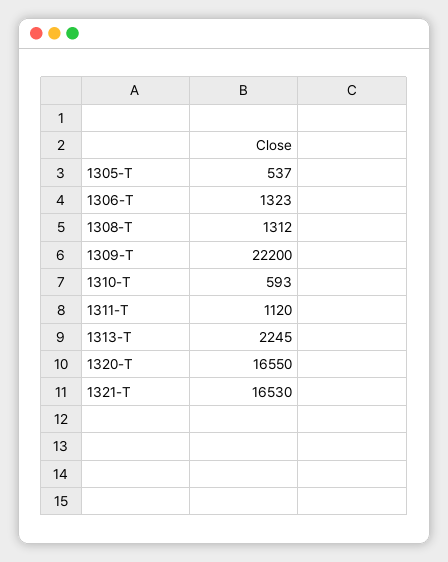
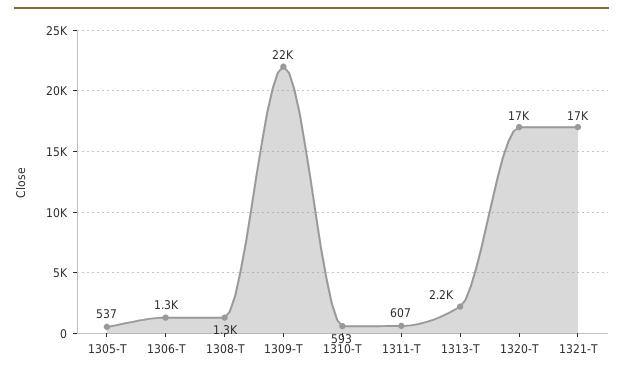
1311-T: 1120 -> 607

